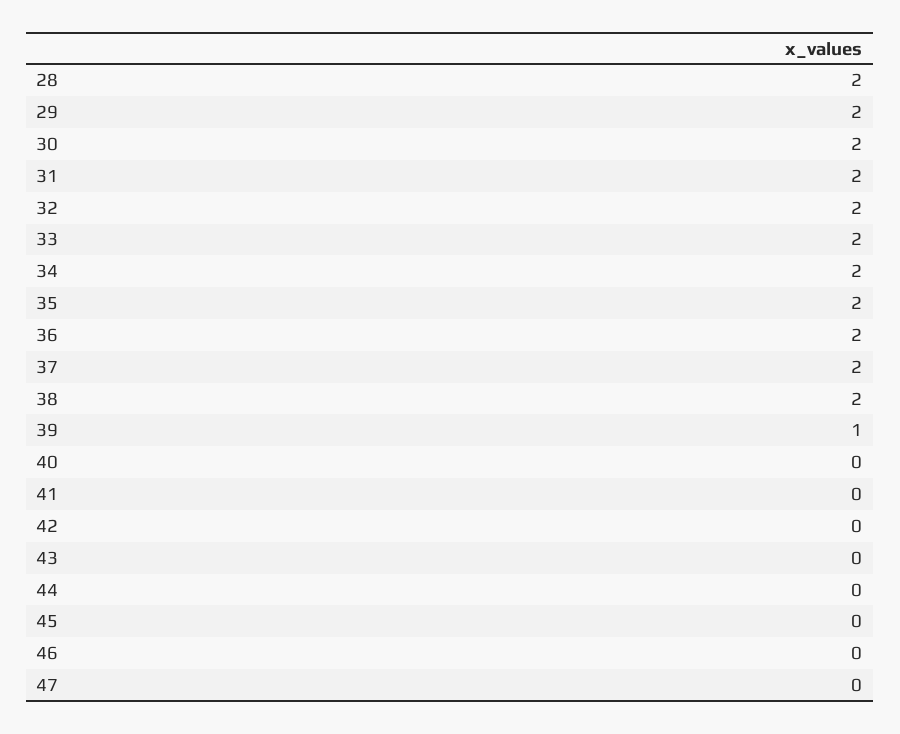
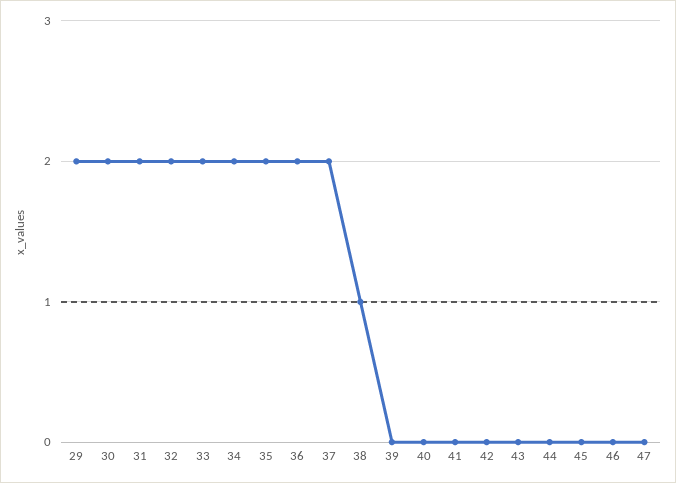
28: 2 -> none
38: 2 -> 1
39: 1 -> 0

